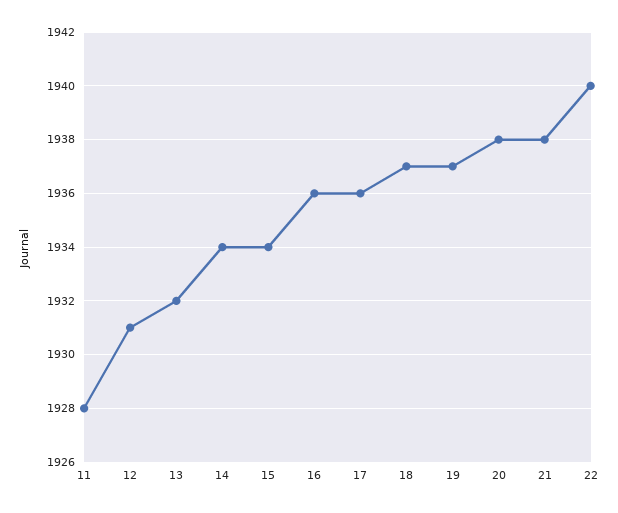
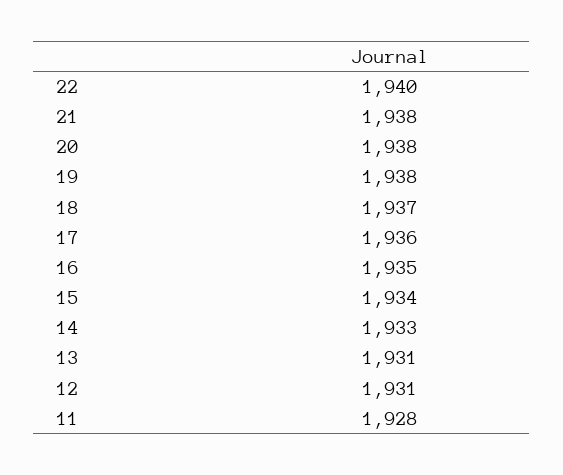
13: 1932 -> 1931
14: 1934 -> 1933
16: 1936 -> 1935
19: 1937 -> 1938

